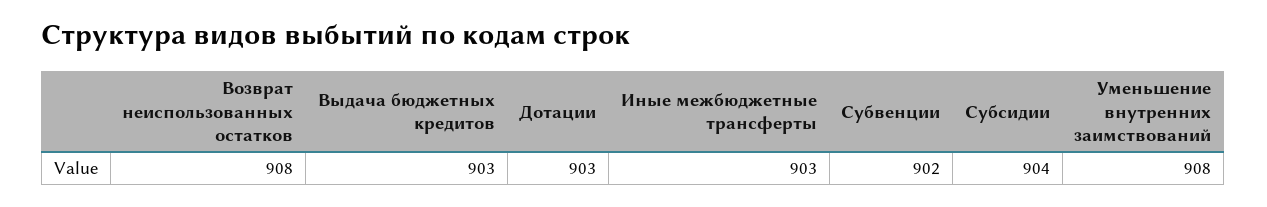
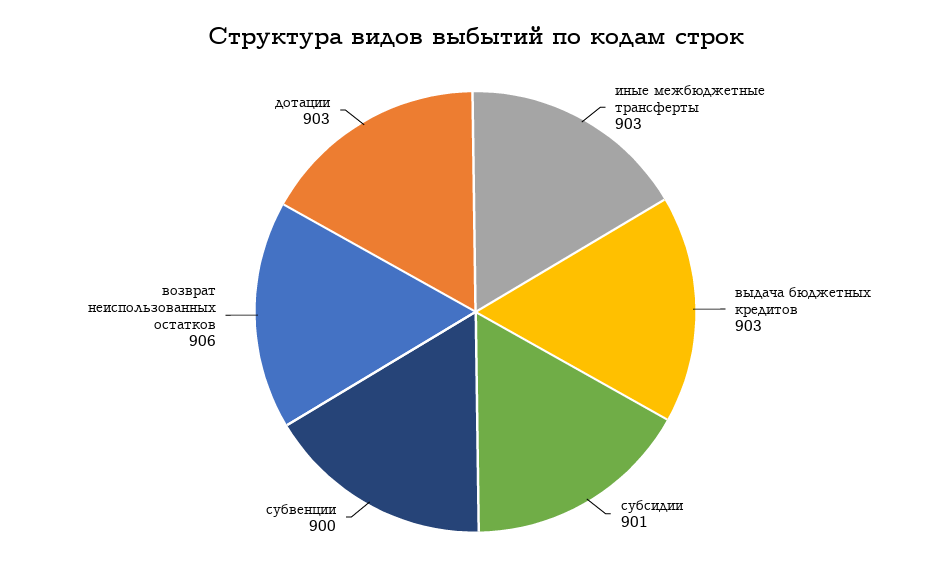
Возврат неиспользованных остатков: 908 -> 906
Субвенции: 902 -> 900
Субсидии: 904 -> 901
Уменьшение внутренних заимствований: 908 -> none

